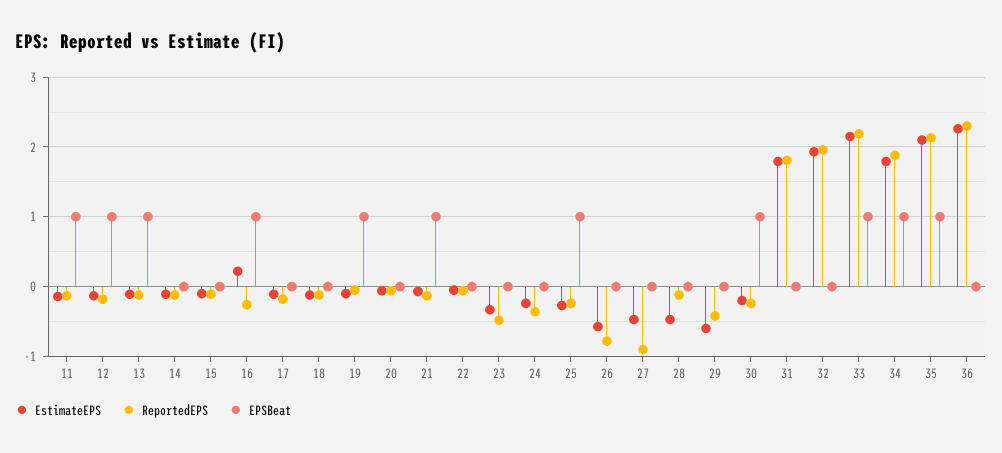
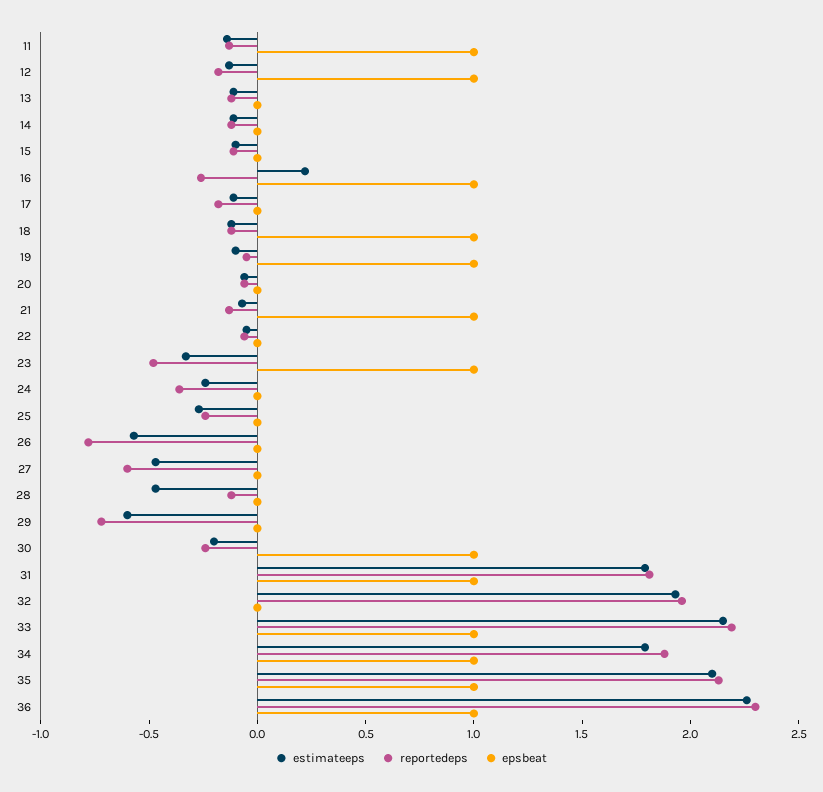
EPSBeat, 13: 1 -> 0
EPSBeat, 18: 0 -> 1
EPSBeat, 23: 0 -> 1
EPSBeat, 25: 1 -> 0
ReportedEPS, 27: -0.9 -> -0.6
ReportedEPS, 29: -0.4 -> -0.7
EPSBeat, 31: 0 -> 1
EPSBeat, 36: 0 -> 1

